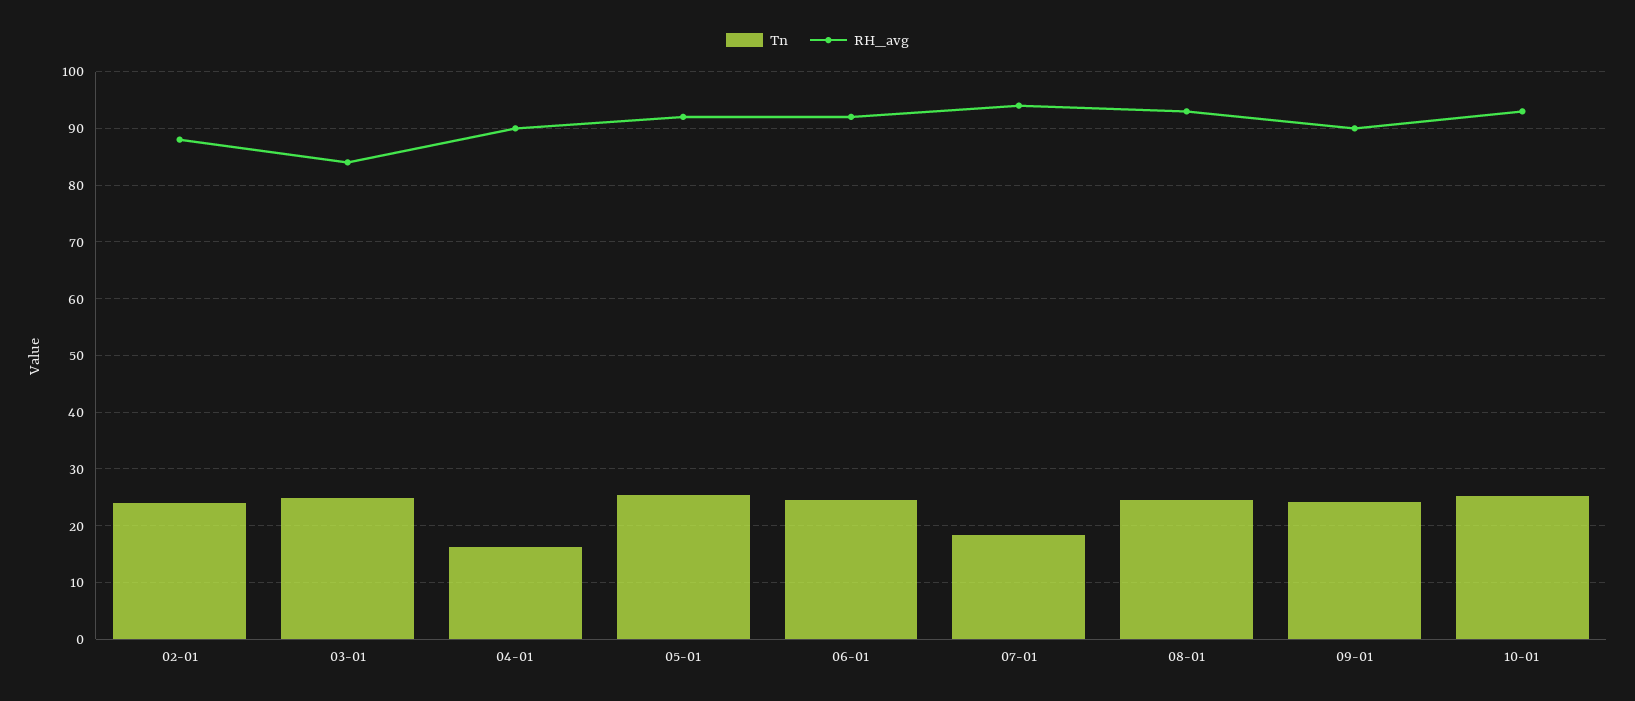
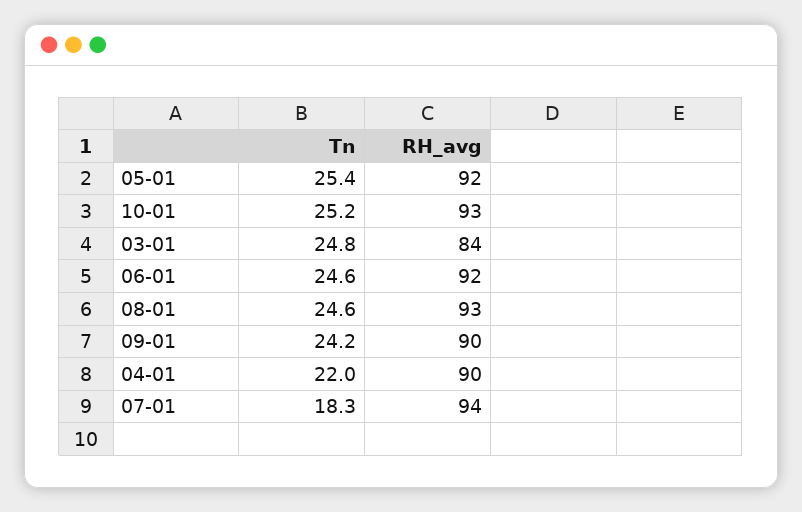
Tn, 02-01: 24 -> none
RH_avg, 02-01: 88 -> none
Tn, 04-01: 16 -> 22

